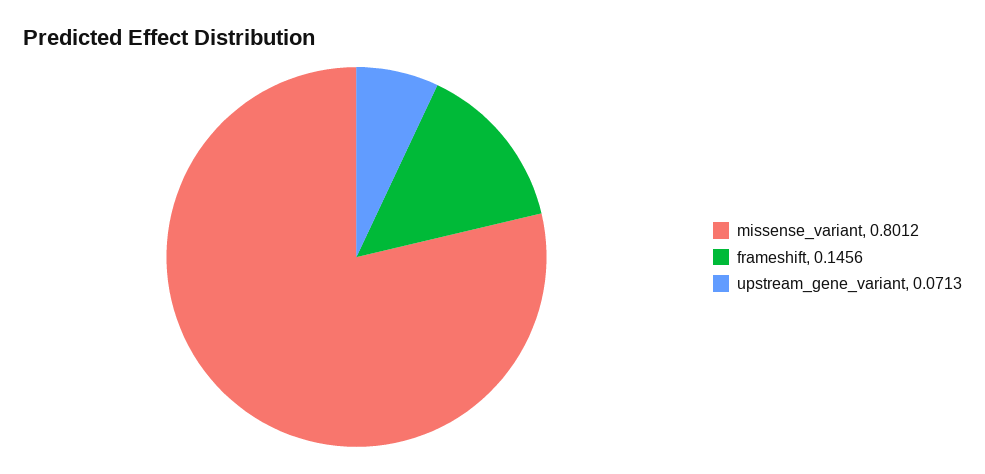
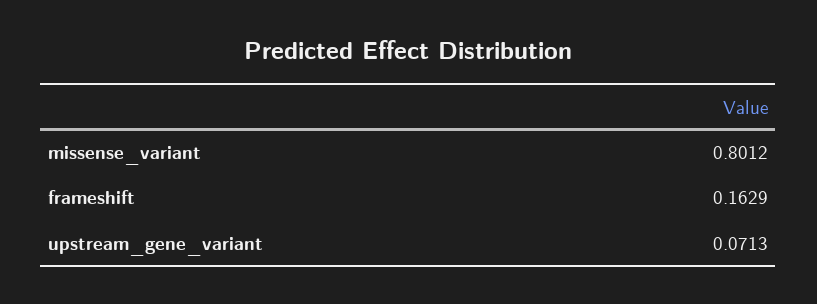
frameshift: 0.1456 -> 0.1629

